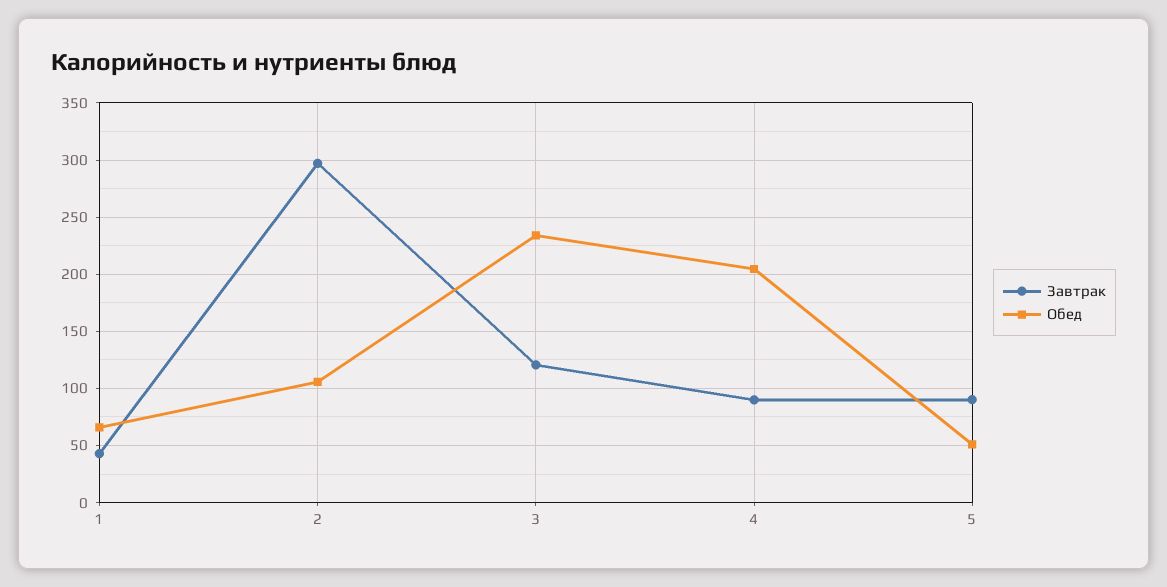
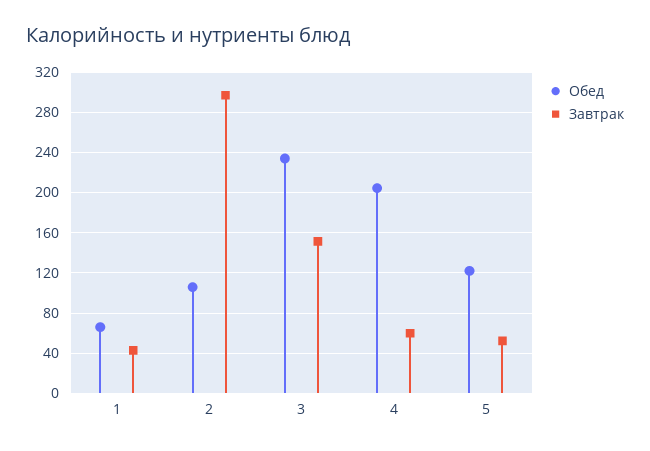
Завтрак, 3: 120 -> 150
Завтрак, 4: 90 -> 60
Завтрак, 5: 90 -> 50
Обед, 5: 50 -> 120

